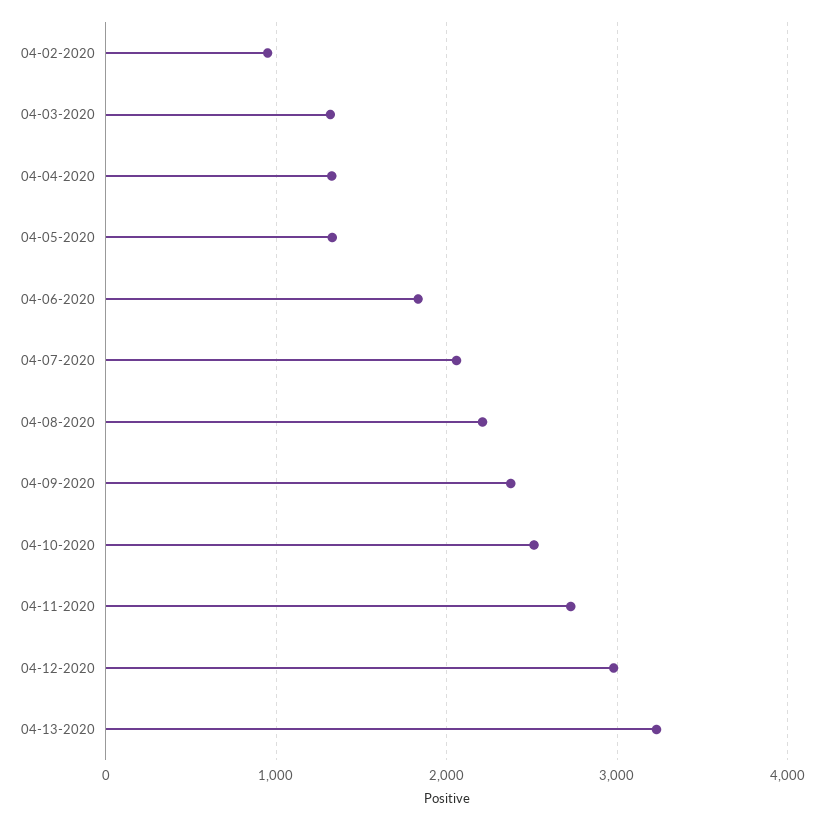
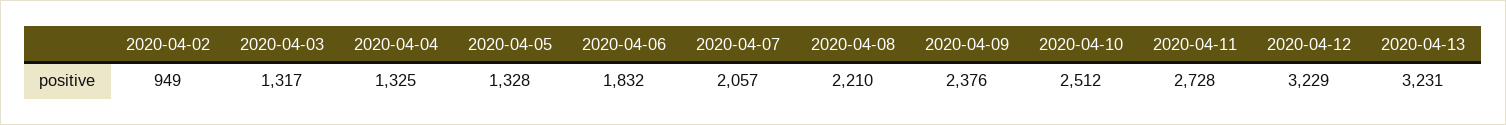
04-12-2020: 3000 -> 3229

